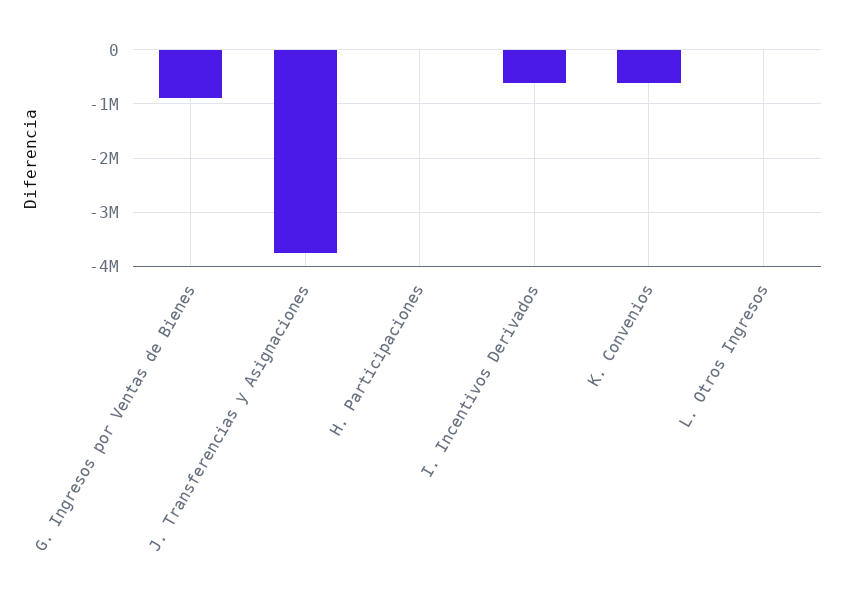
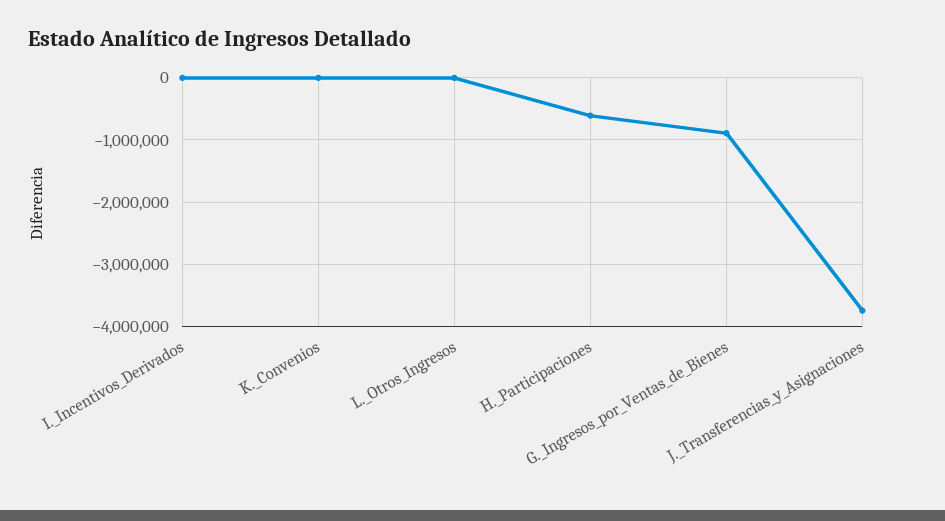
H. Participaciones: 0 -> -600000
I. Incentivos Derivados: -600000 -> 0
K. Convenios: -600000 -> 0

